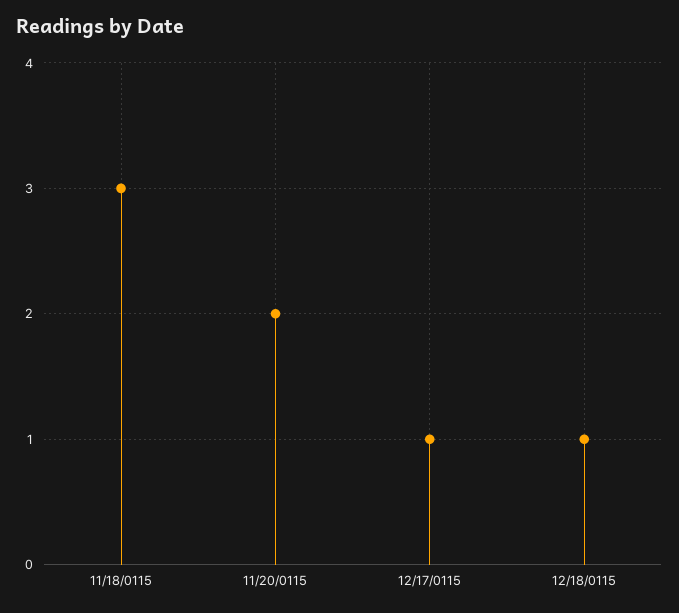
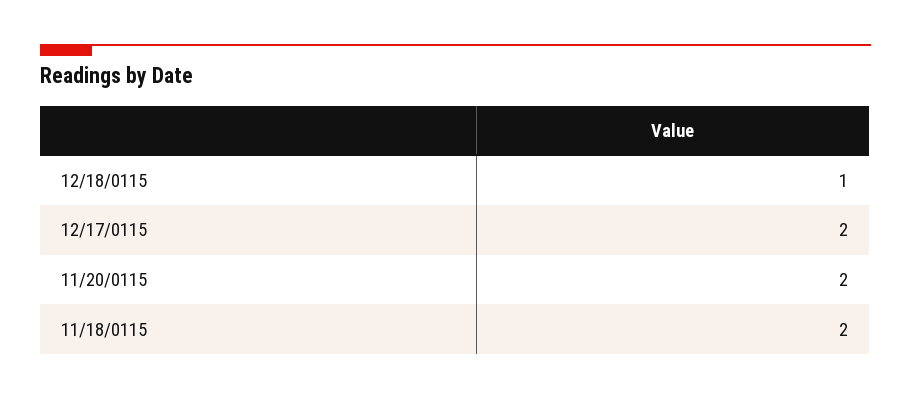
11/18/0115: 3 -> 2
12/17/0115: 1 -> 2

